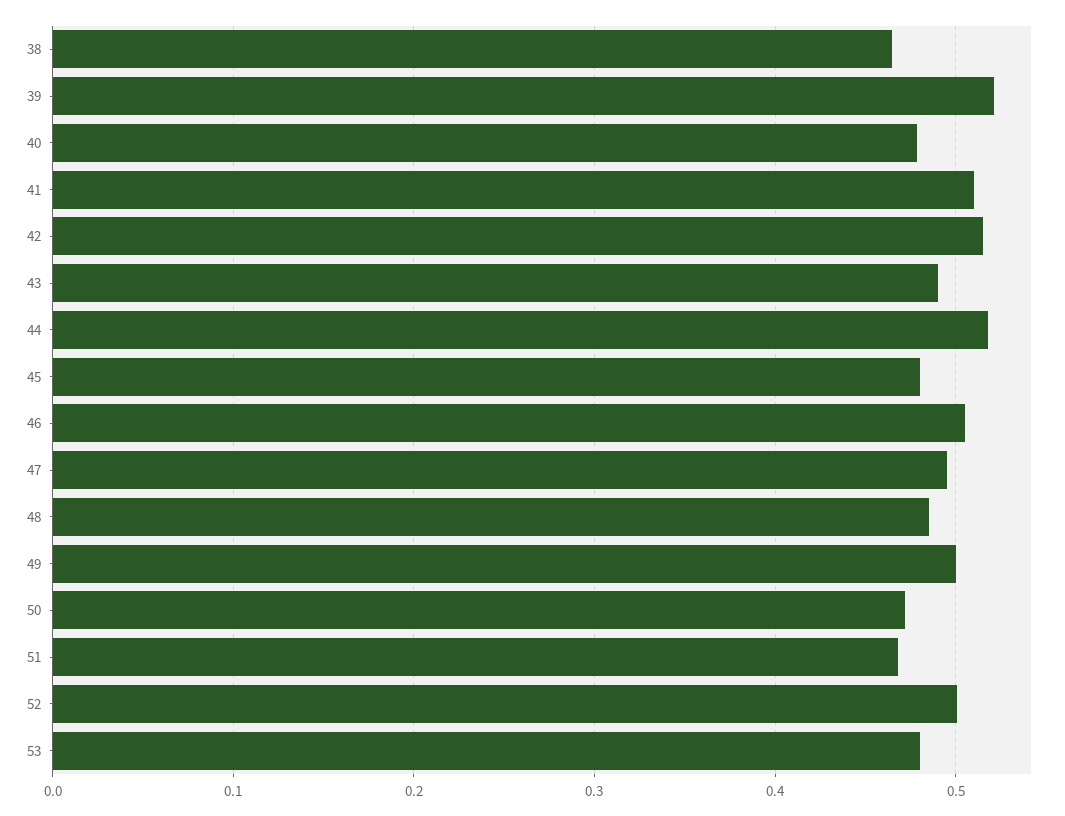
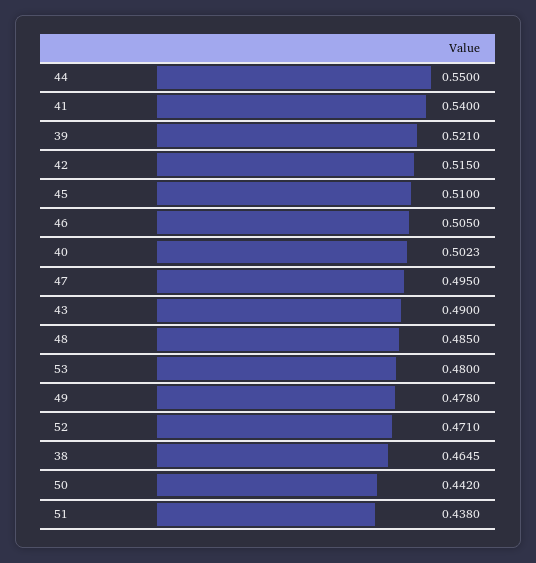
40: 0.48 -> 0.5023
41: 0.51 -> 0.54
44: 0.52 -> 0.55
45: 0.48 -> 0.51
49: 0.5 -> 0.478
50: 0.47 -> 0.442
51: 0.47 -> 0.438
52: 0.5 -> 0.471

